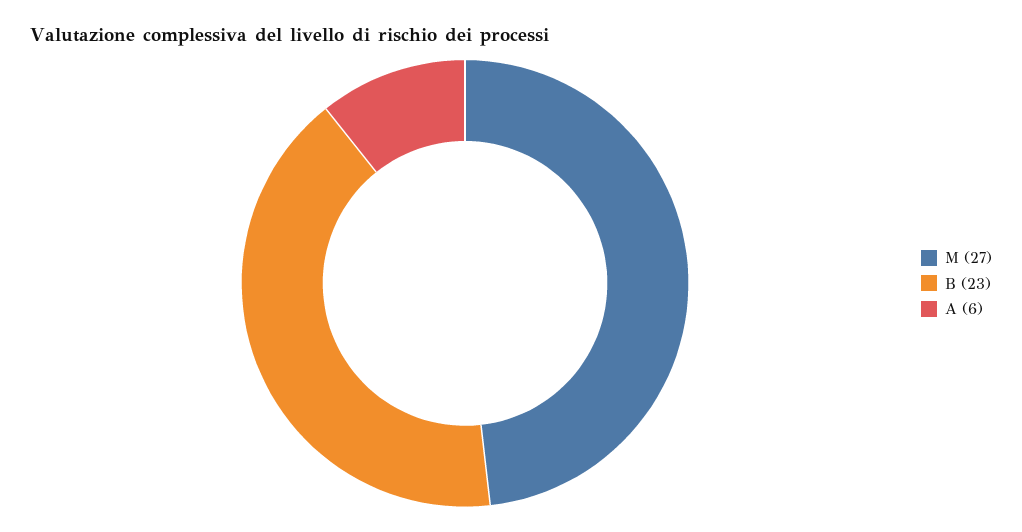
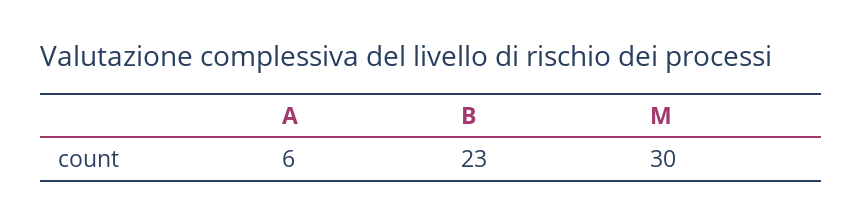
M: 27 -> 30

